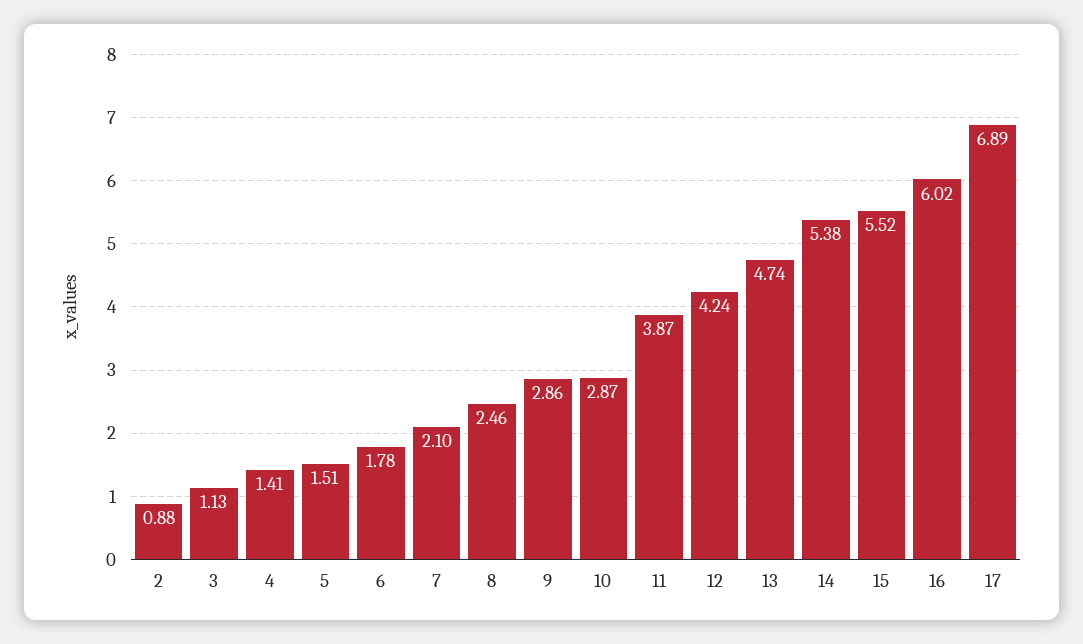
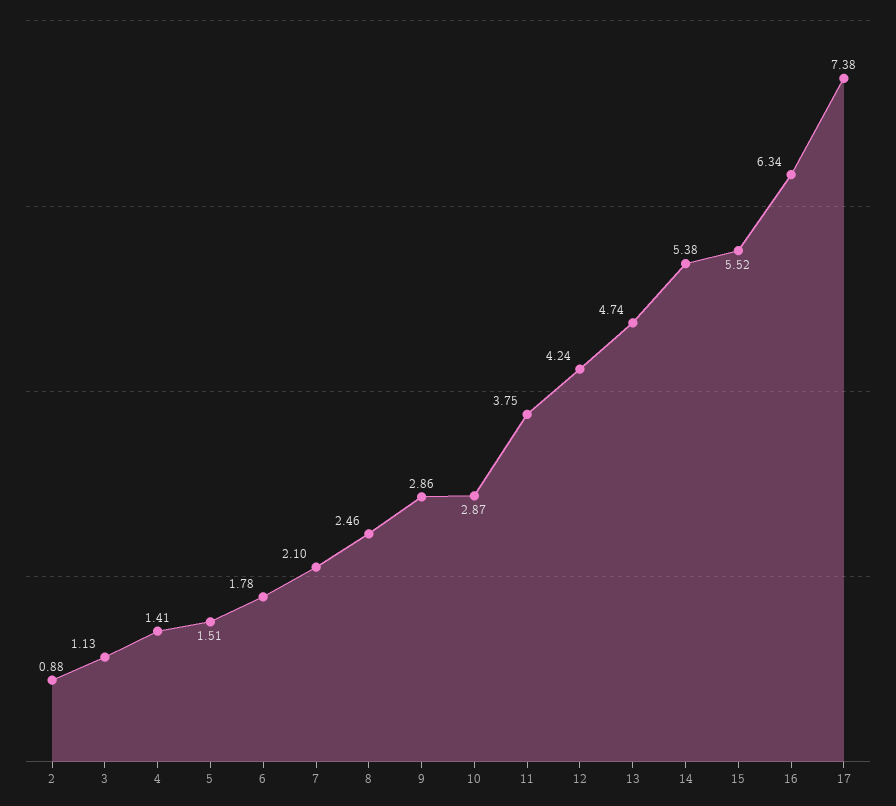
11: 3.87 -> 3.75
16: 6.02 -> 6.34
17: 6.89 -> 7.38

